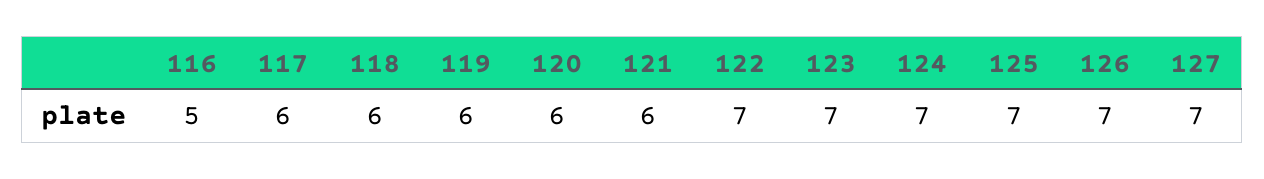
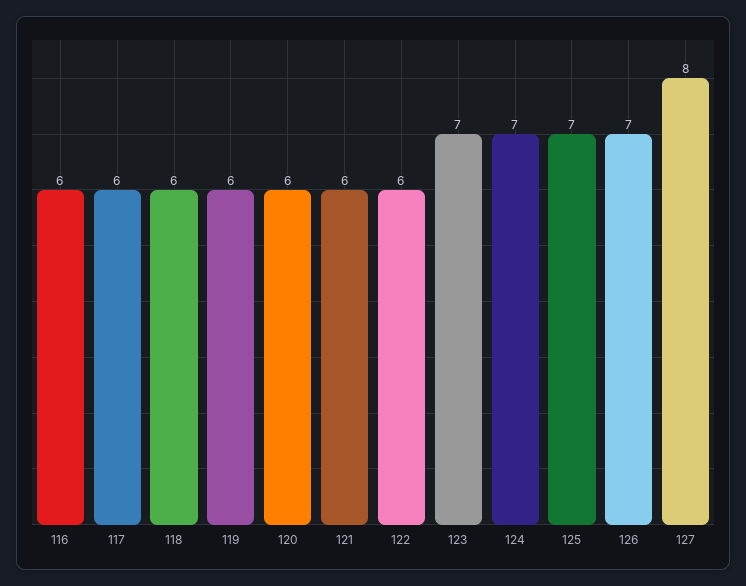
116: 5 -> 6
122: 7 -> 6
127: 7 -> 8

